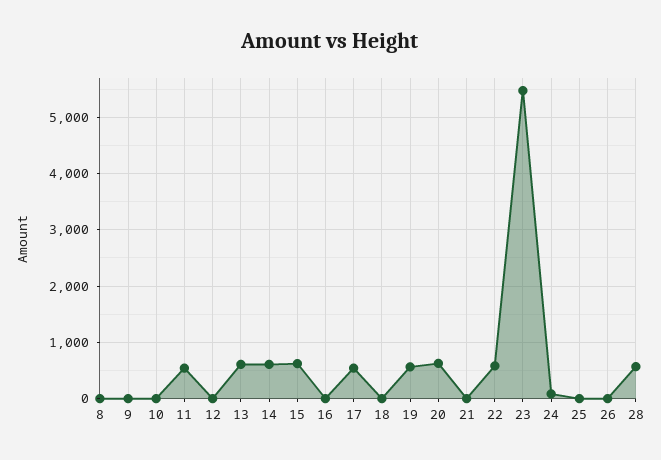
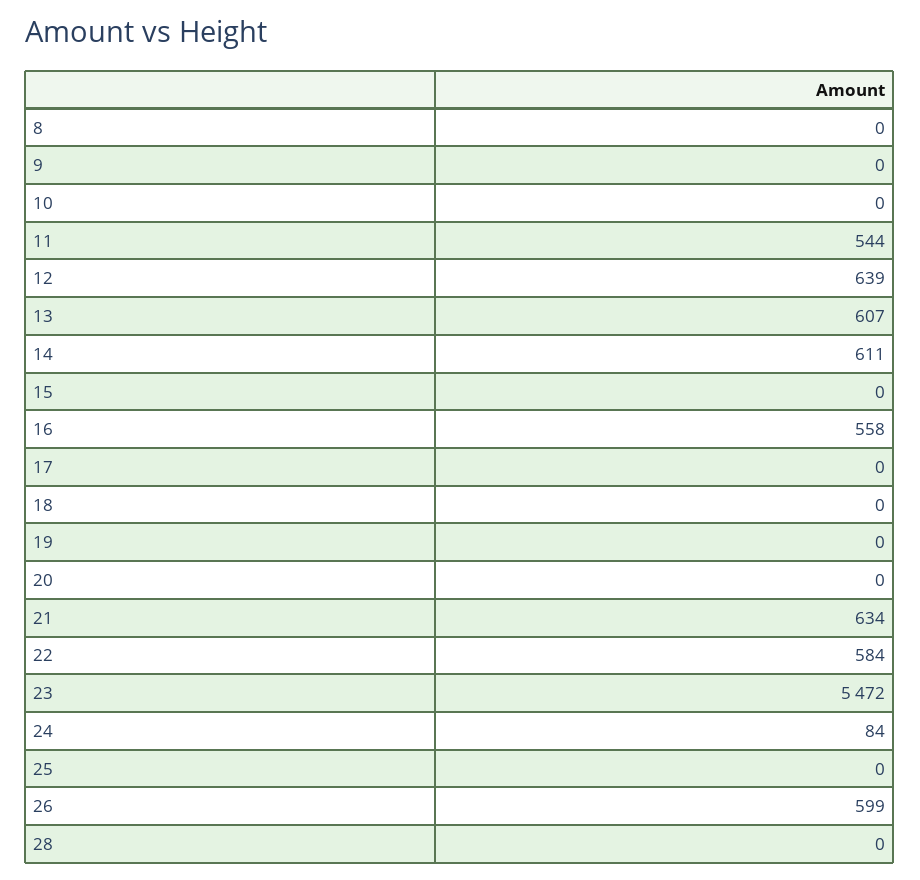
12: 0 -> 639
15: 600 -> 0
16: 0 -> 558
17: 600 -> 0
19: 600 -> 0
20: 600 -> 0
21: 0 -> 634
26: 0 -> 599
28: 600 -> 0

